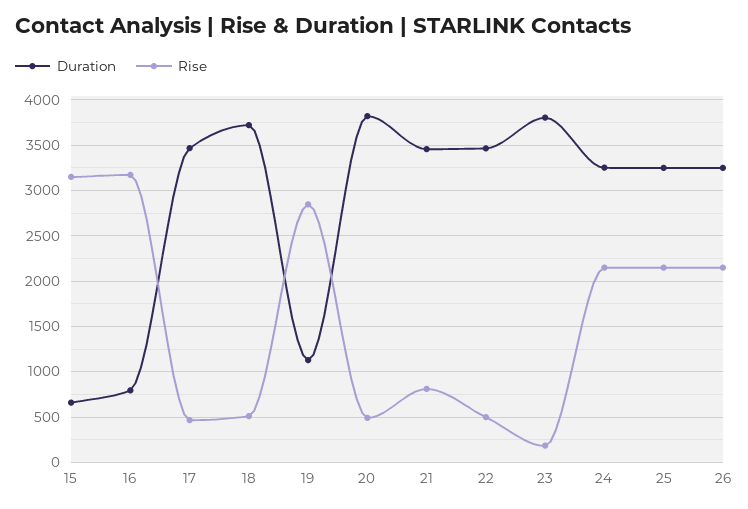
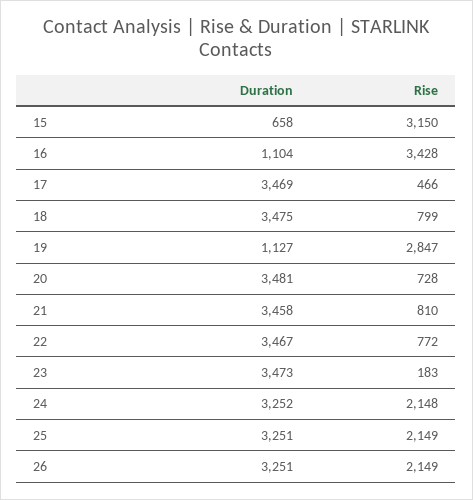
Duration, 16: 800 -> 1104
Rise, 16: 3200 -> 3428
Duration, 18: 3700 -> 3475
Rise, 18: 500 -> 799
Duration, 20: 3800 -> 3481
Rise, 20: 500 -> 728
Rise, 22: 500 -> 772
Duration, 23: 3800 -> 3473

